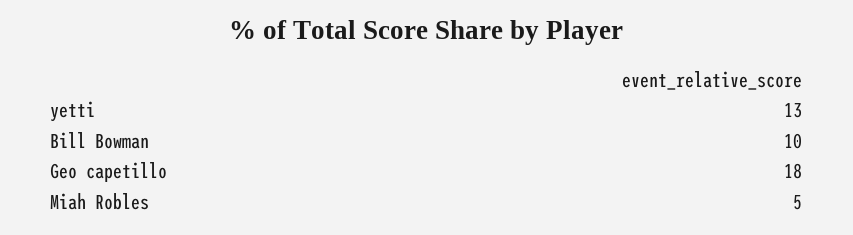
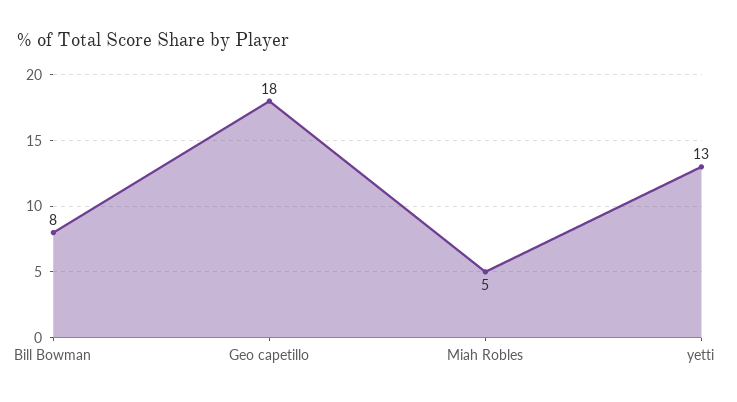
Bill Bowman: 10 -> 8

